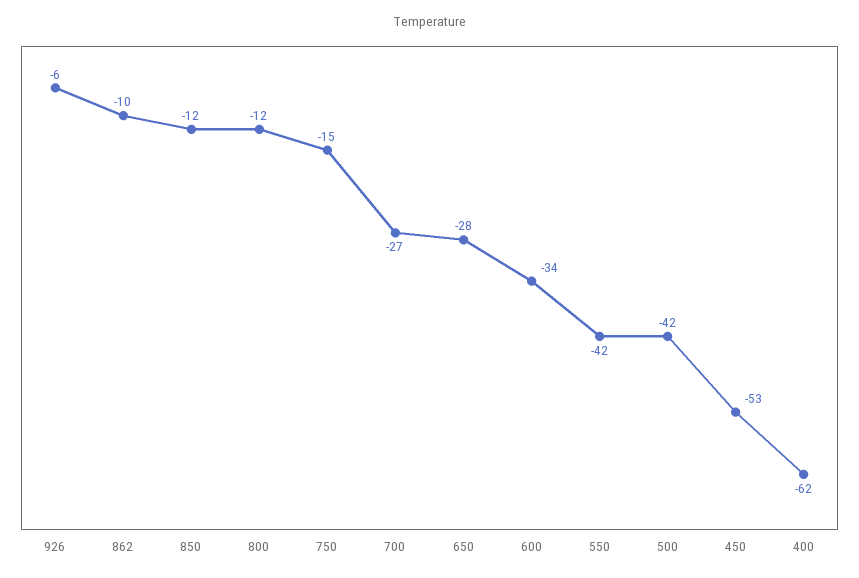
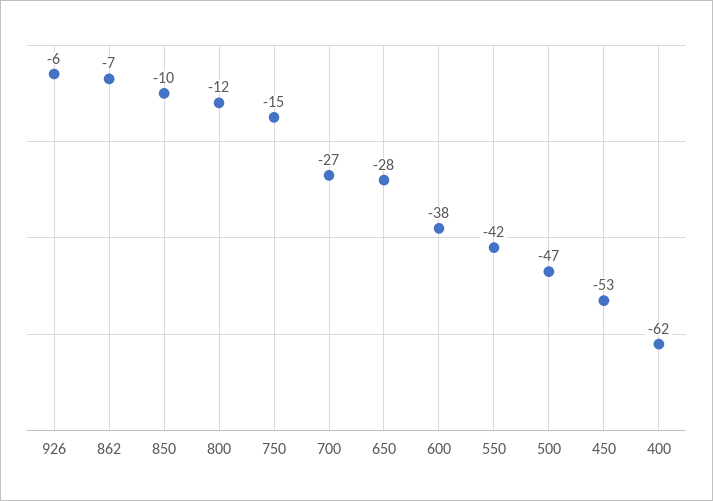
862: -10 -> -7
850: -12 -> -10
600: -34 -> -38
500: -42 -> -47

